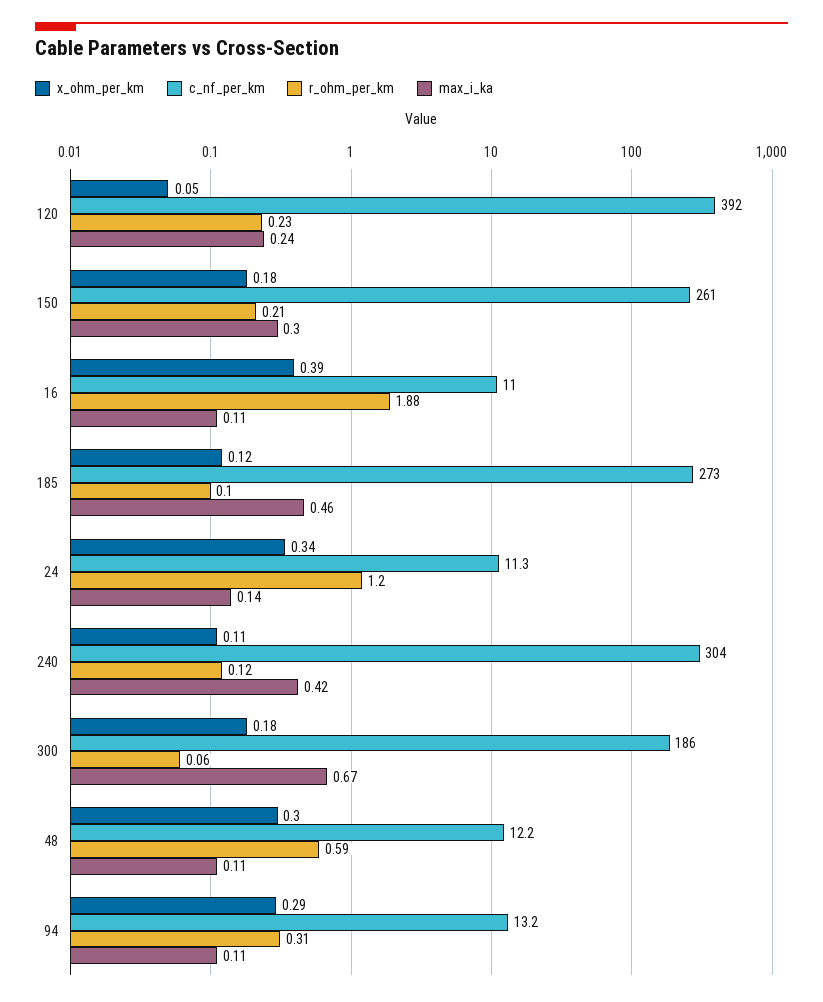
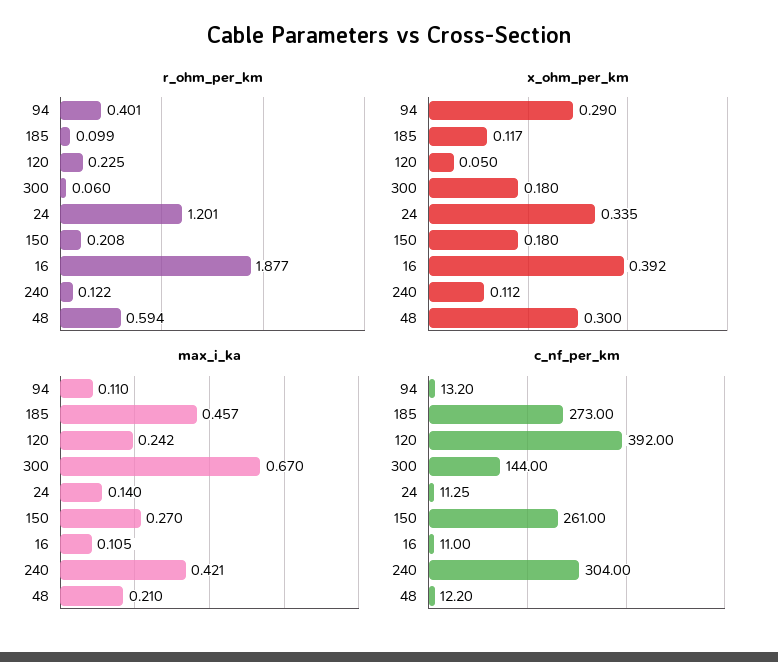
max_i_ka, 150: 0.3 -> 0.27
c_nf_per_km, 300: 186 -> 144
max_i_ka, 48: 0.11 -> 0.21
r_ohm_per_km, 94: 0.31 -> 0.401

